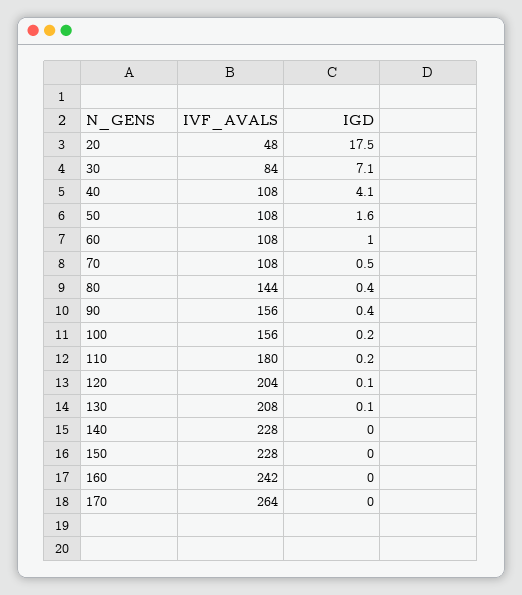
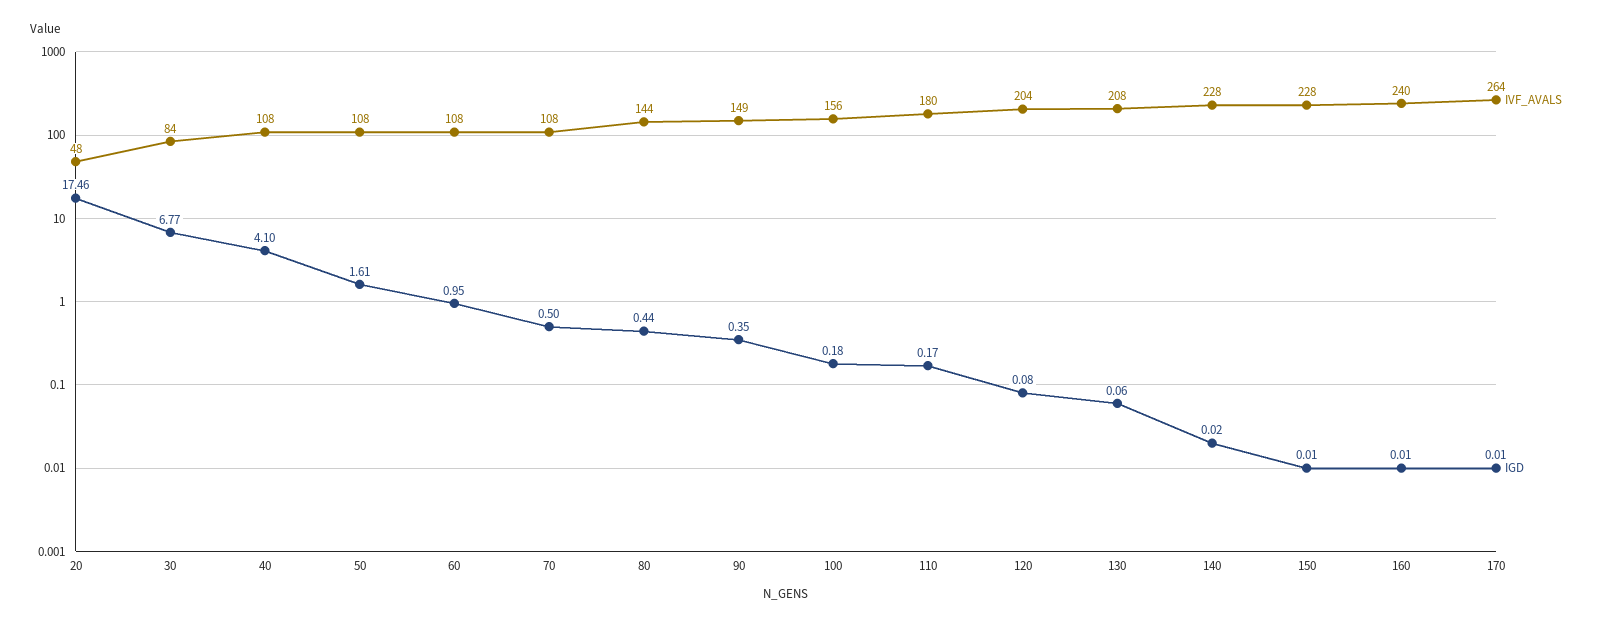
IGD, 30: 7.1 -> 6.77
IVF_AVALS, 90: 156 -> 149
IVF_AVALS, 160: 242 -> 240

